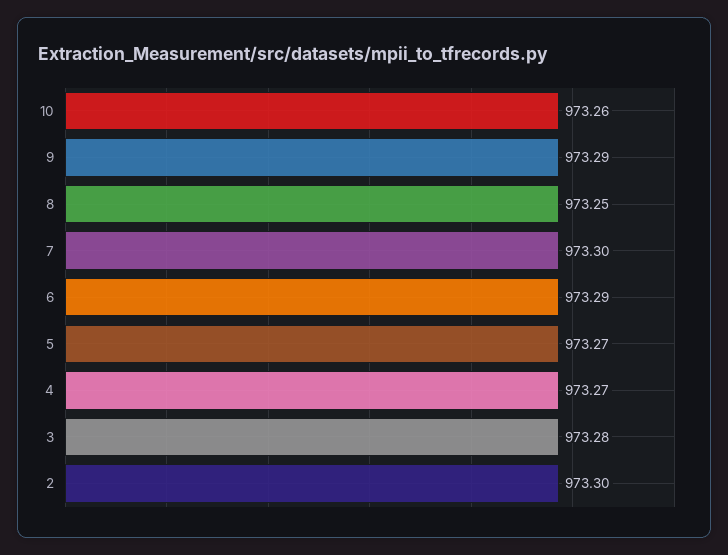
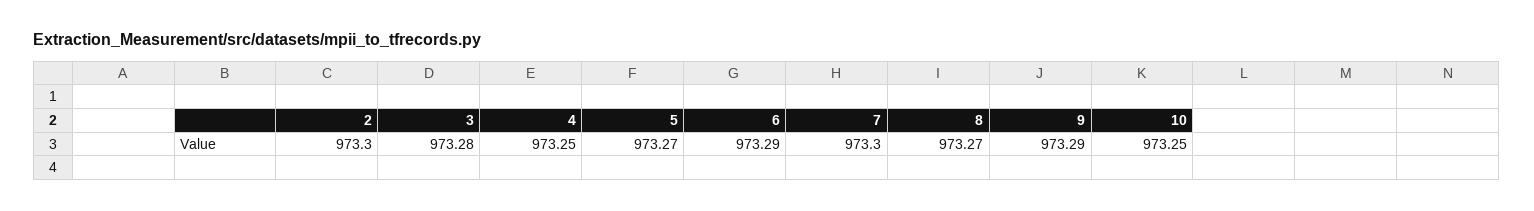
10: 973.26 -> 973.25
8: 973.25 -> 973.27
4: 973.27 -> 973.25

